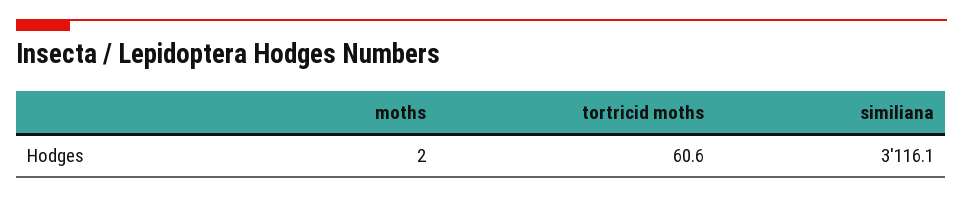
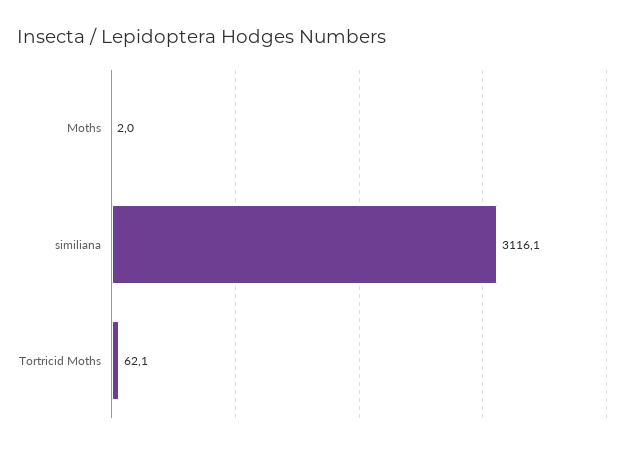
tortricid moths: 60.6 -> 62.1

